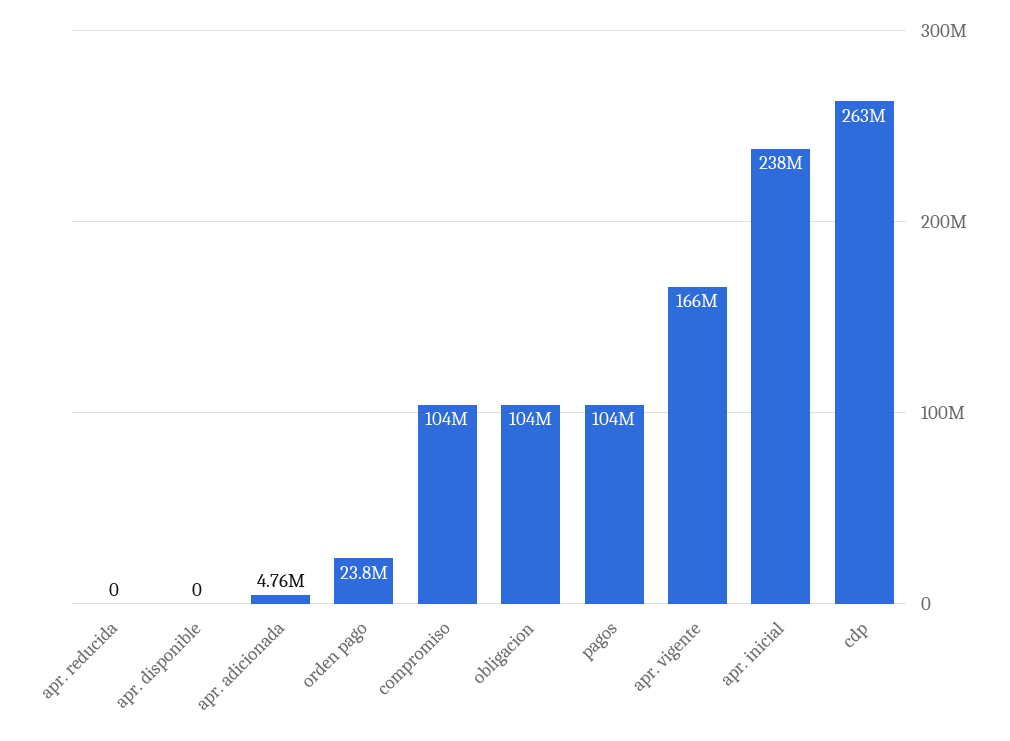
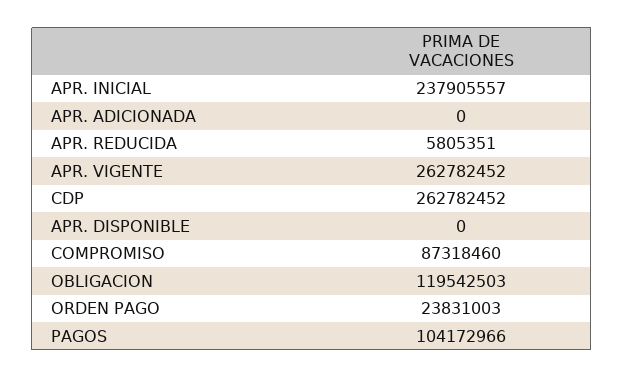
apr. reducida: 0 -> 5805351
apr. adicionada: 4760000 -> 0
compromiso: 104000000 -> 87318460
obligacion: 104000000 -> 119542503
apr. vigente: 166000000 -> 262782452

